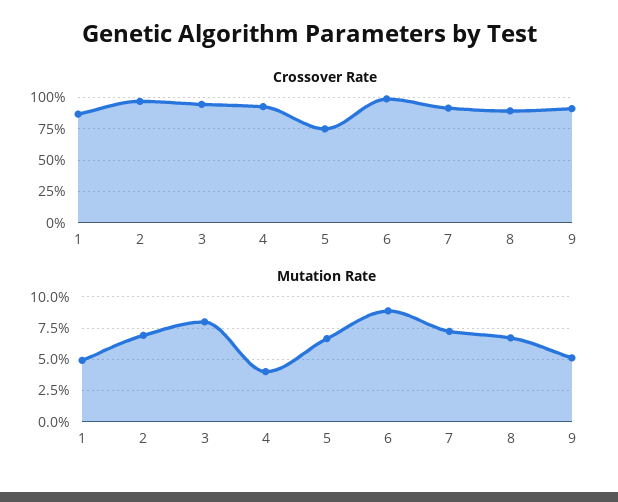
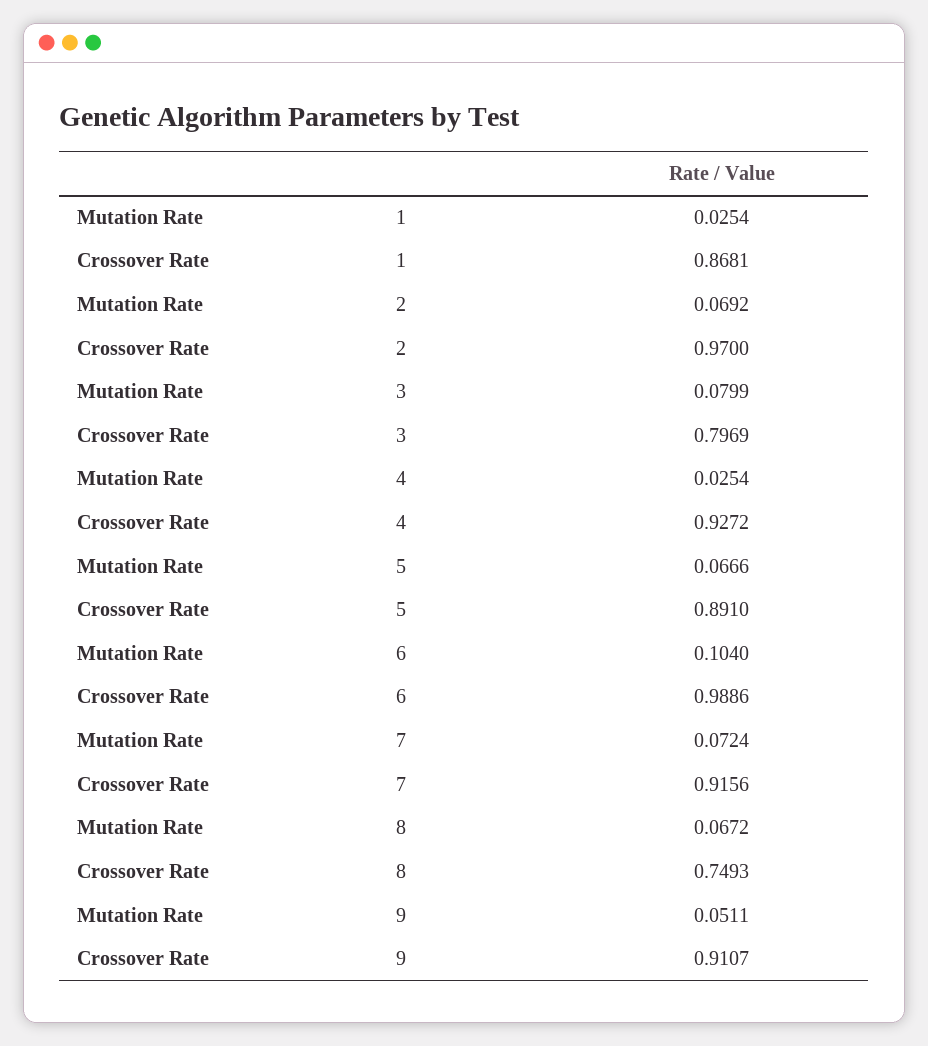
Crossover Rate, 3: 0.95 -> 0.7969
Crossover Rate, 5: 0.75 -> 0.891
Crossover Rate, 8: 0.9 -> 0.7493
Mutation Rate, 1: 0.05 -> 0.0254
Mutation Rate, 4: 0.04 -> 0.0254
Mutation Rate, 6: 0.09 -> 0.104

